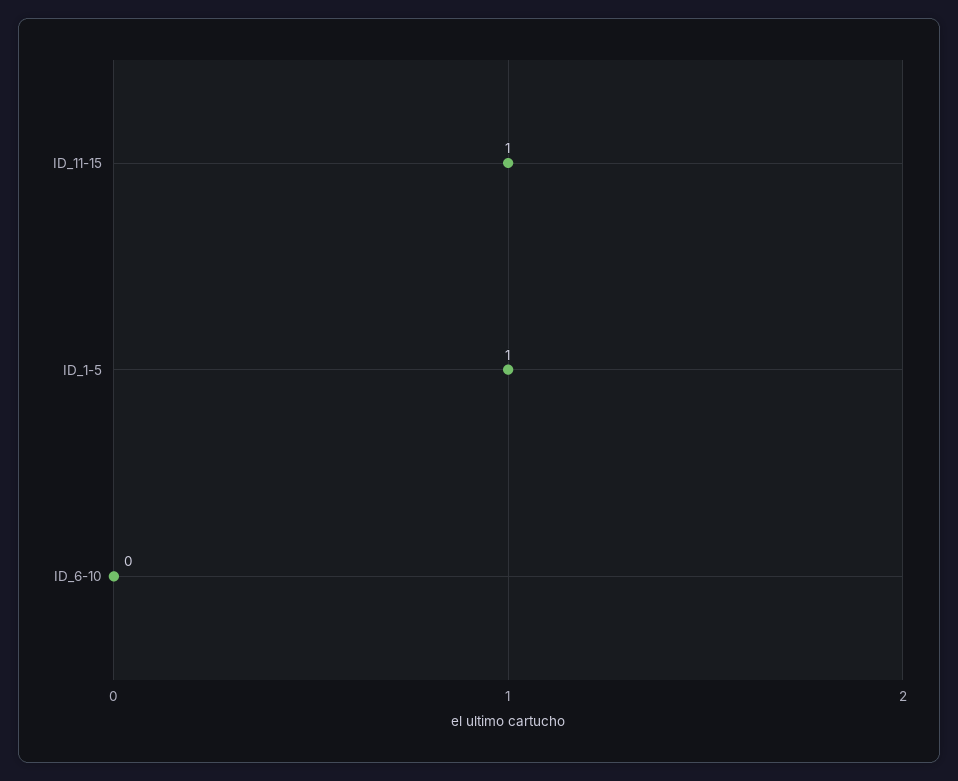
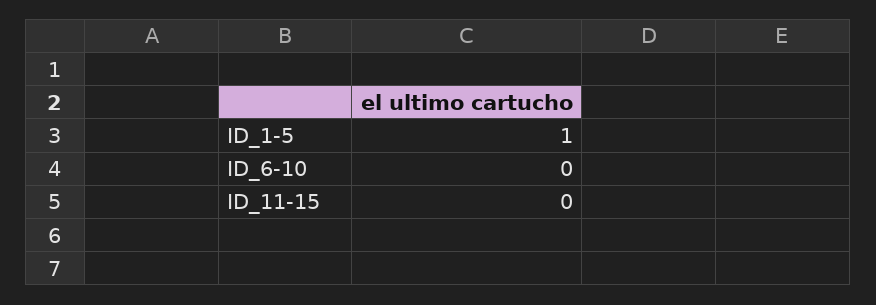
ID_11-15: 1 -> 0

